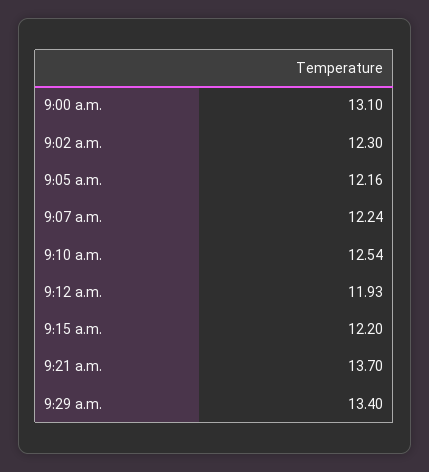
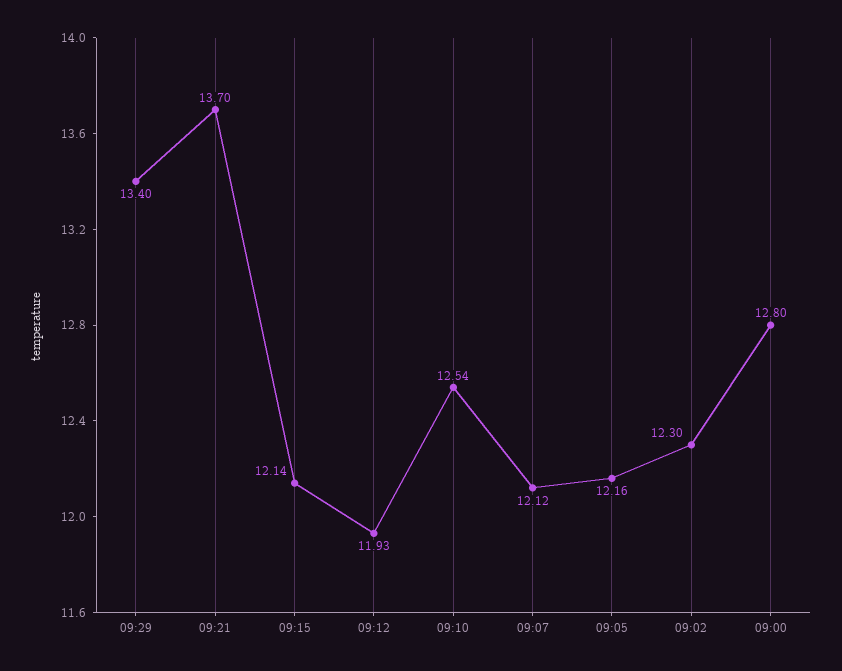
9:00 a.m.: 13.1 -> 12.8
9:07 a.m.: 12.24 -> 12.12
9:15 a.m.: 12.2 -> 12.14

